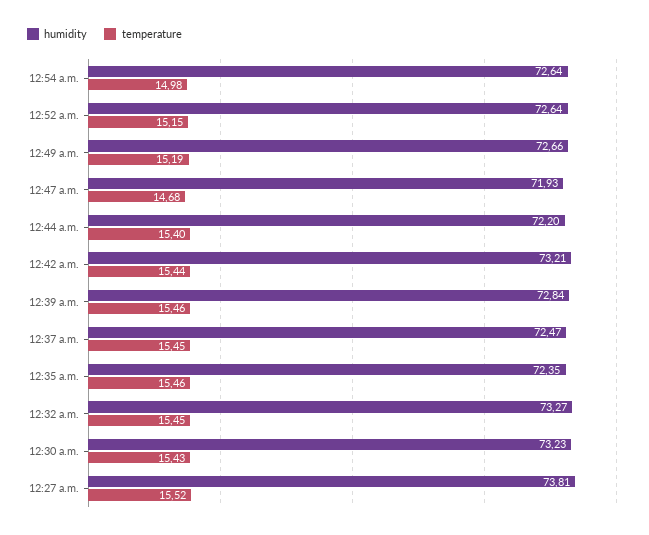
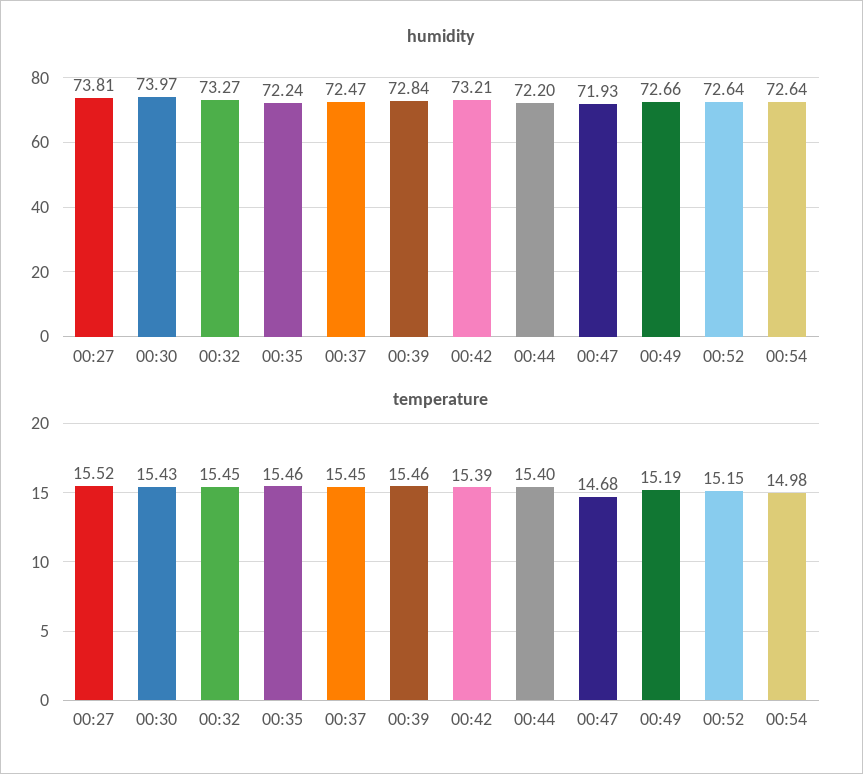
temperature, 12:42 a.m.: 15.44 -> 15.39
humidity, 12:35 a.m.: 72.35 -> 72.24
humidity, 12:30 a.m.: 73.23 -> 73.97

